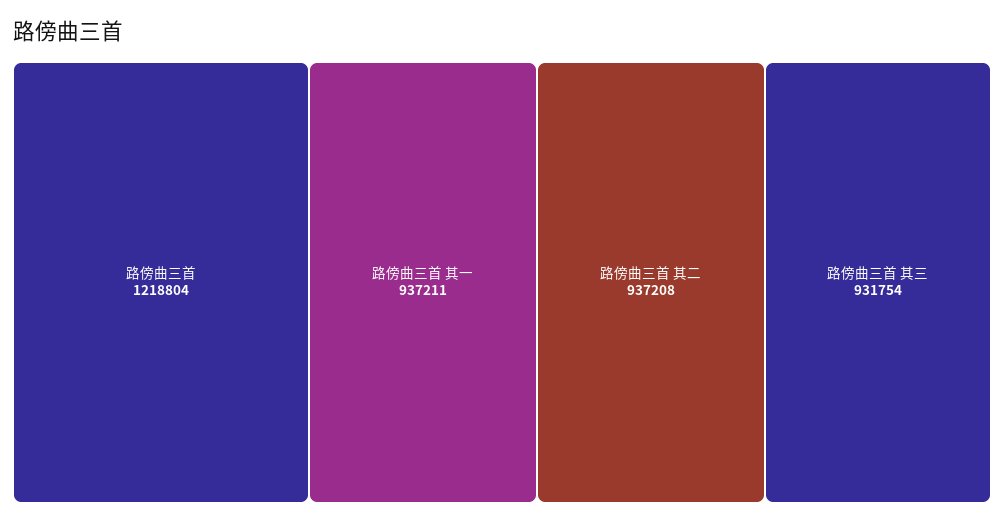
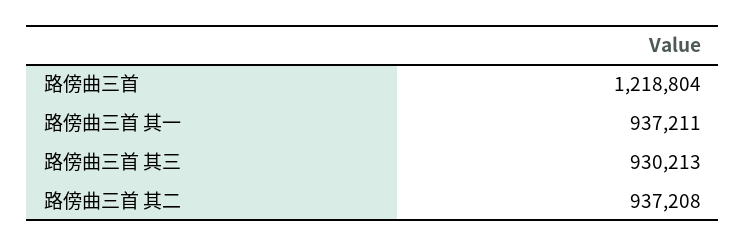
路傍曲三首 其三: 931754 -> 930213

